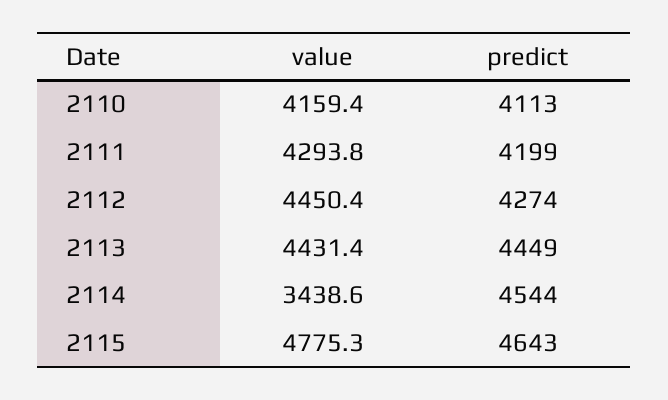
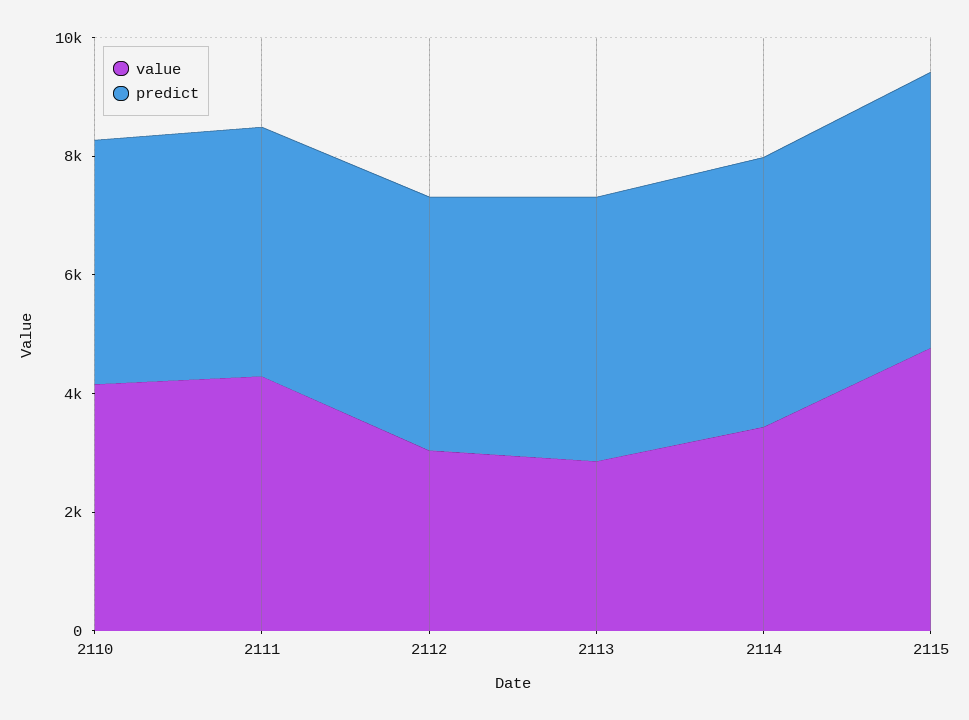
value, 2112: 4450.4 -> 3000
value, 2113: 4431.4 -> 3000

